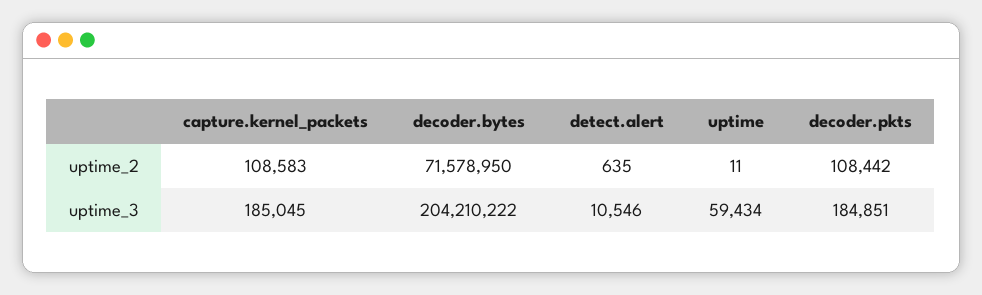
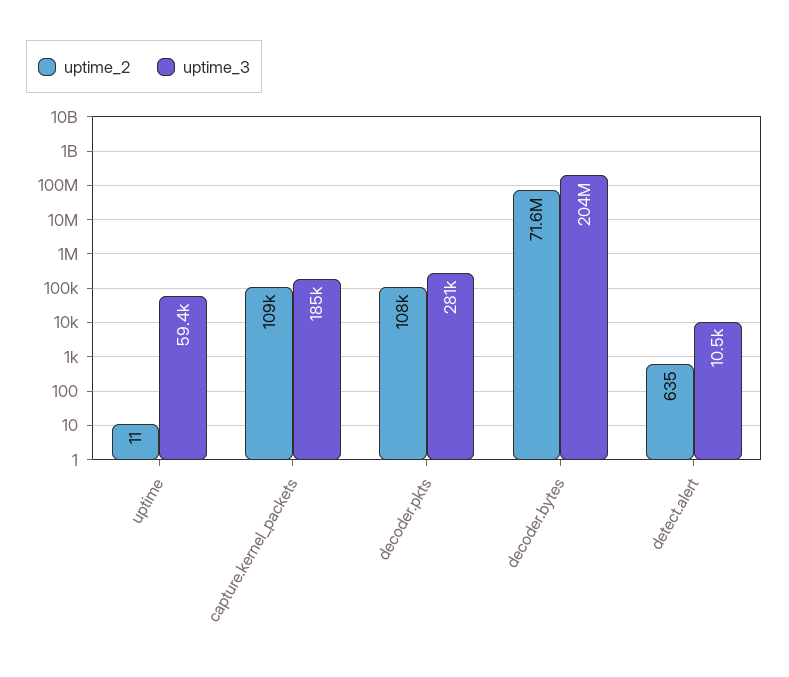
uptime_3, decoder.pkts: 184851 -> 281000

